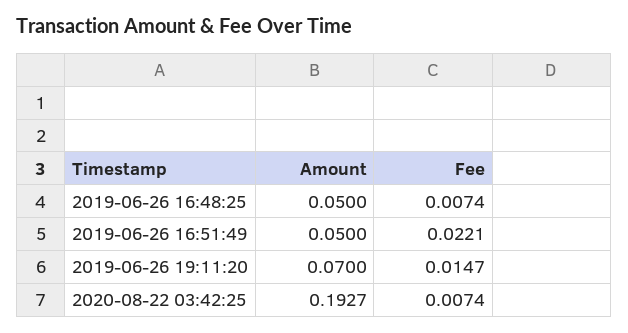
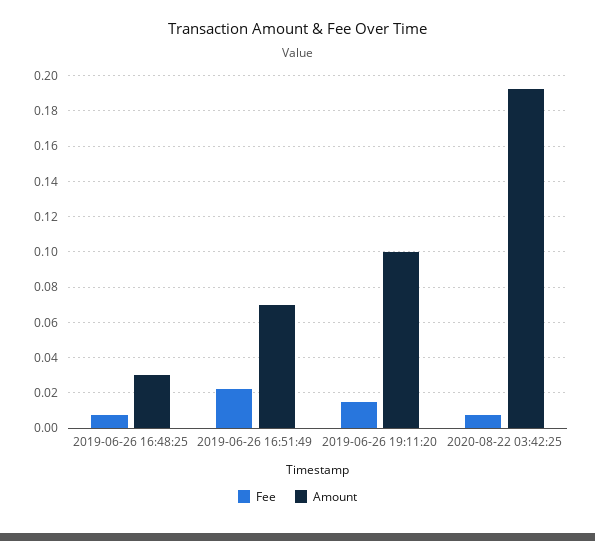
Amount, 2019-06-26 16:48:25: 0.05 -> 0.03
Amount, 2019-06-26 16:51:49: 0.05 -> 0.07
Amount, 2019-06-26 19:11:20: 0.07 -> 0.1

